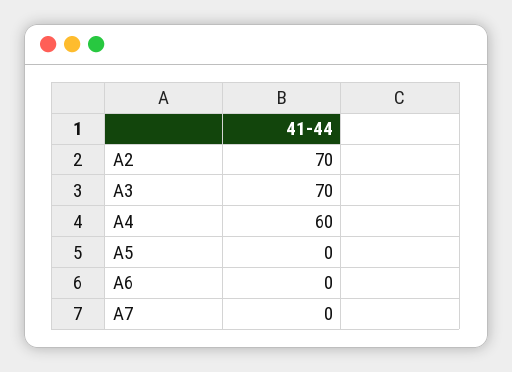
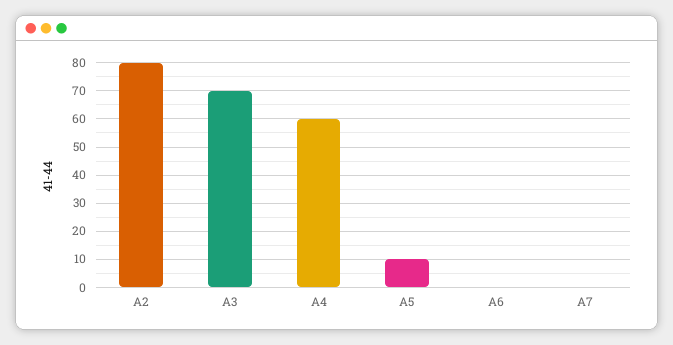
A2: 70 -> 80
A5: 0 -> 10

